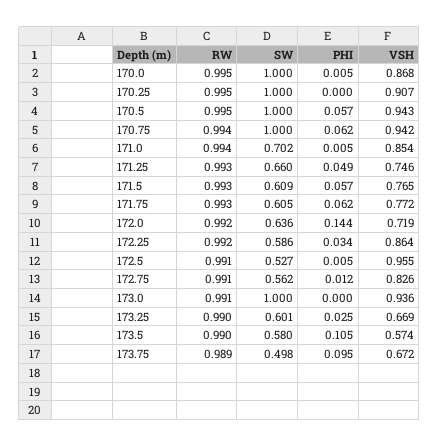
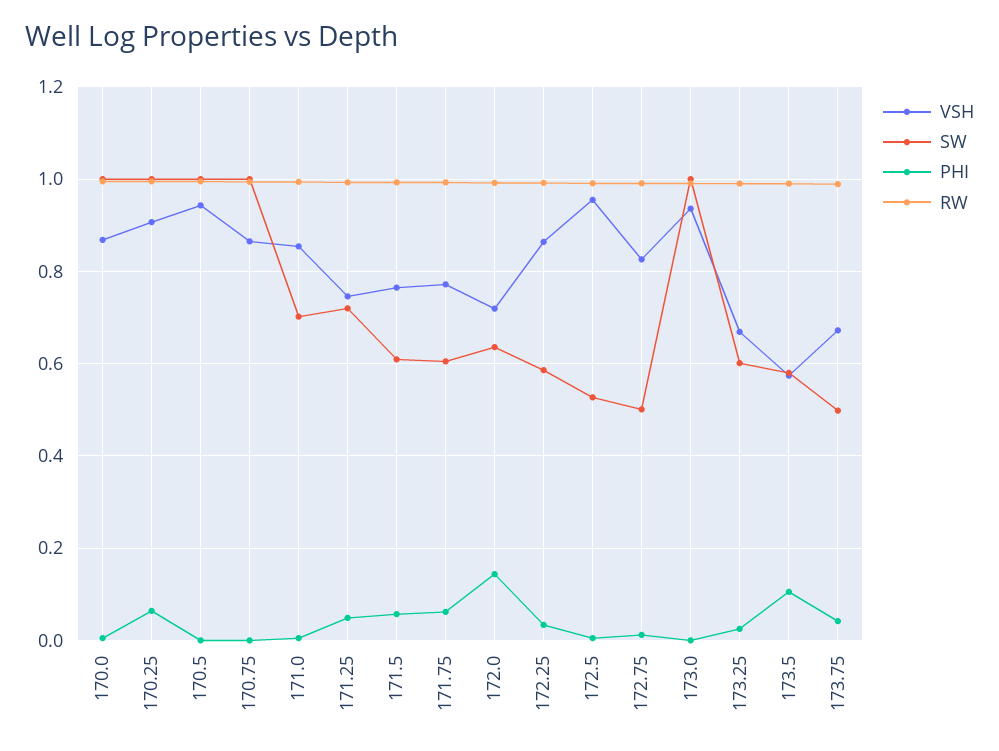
PHI, 170.25: 0 -> 0.06
PHI, 170.5: 0.057 -> 0
PHI, 170.75: 0.062 -> 0
VSH, 170.75: 0.942 -> 0.86
SW, 171.25: 0.66 -> 0.72
SW, 172.75: 0.562 -> 0.5
PHI, 173.75: 0.095 -> 0.04

